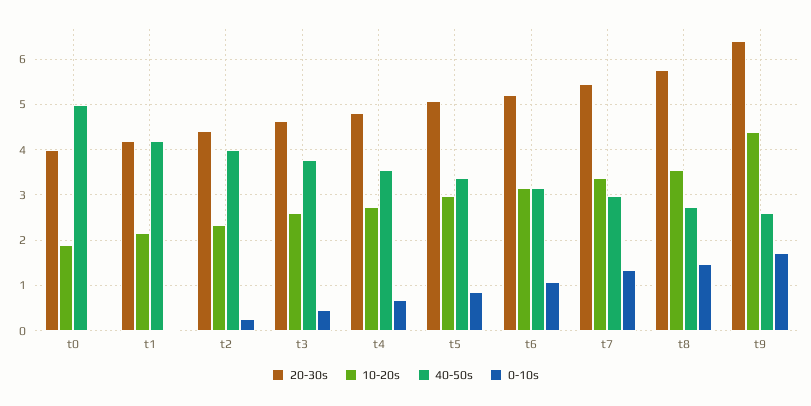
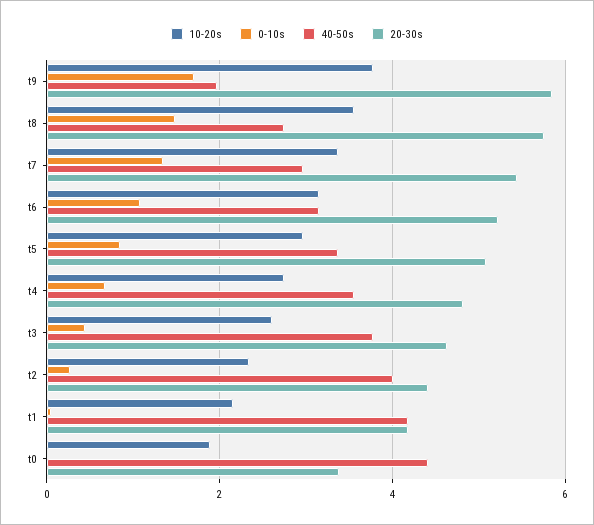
20-30s, t0: 4 -> 3.4
40-50s, t0: 5 -> 4.4
20-30s, t9: 6.4 -> 5.8
10-20s, t9: 4.4 -> 3.8
40-50s, t9: 2.6 -> 2

